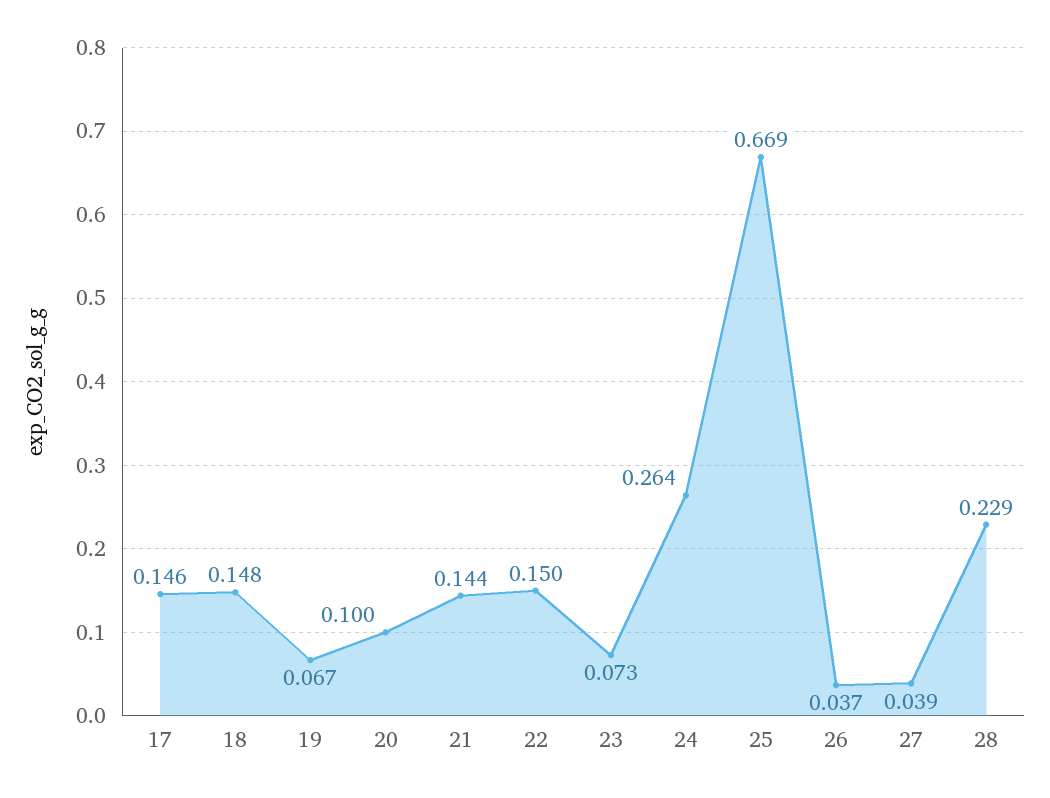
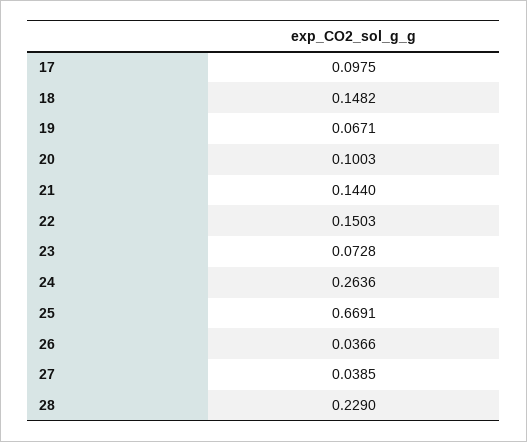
17: 0.146 -> 0.0975

